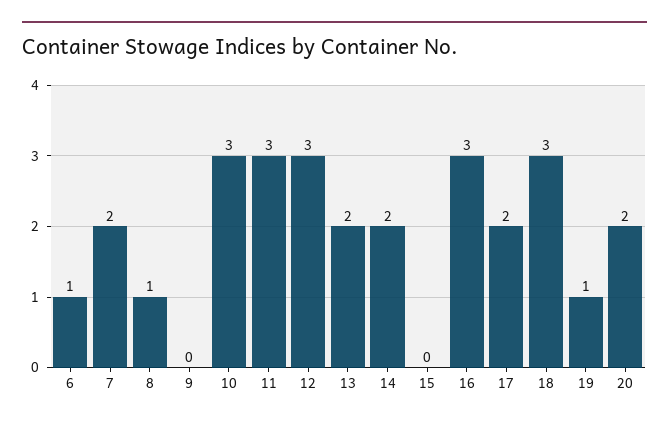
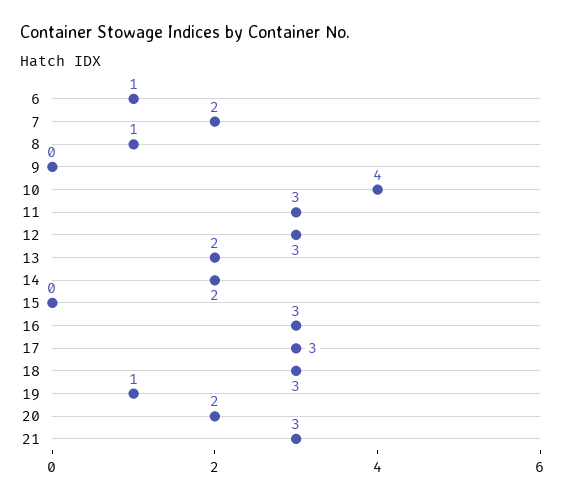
10: 3 -> 4
17: 2 -> 3
21: none -> 3

